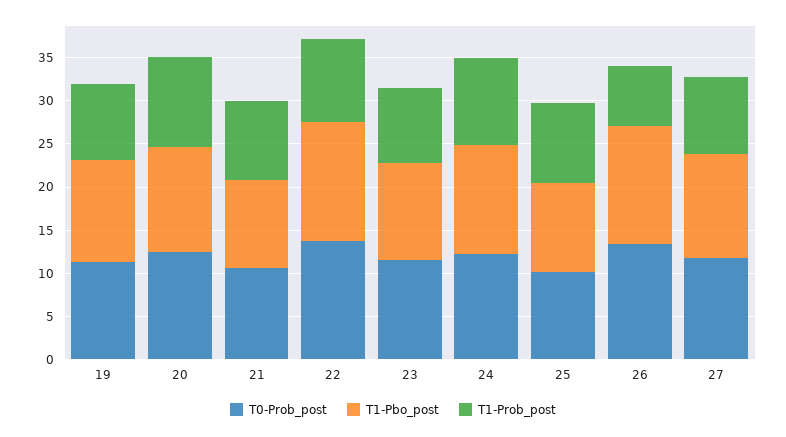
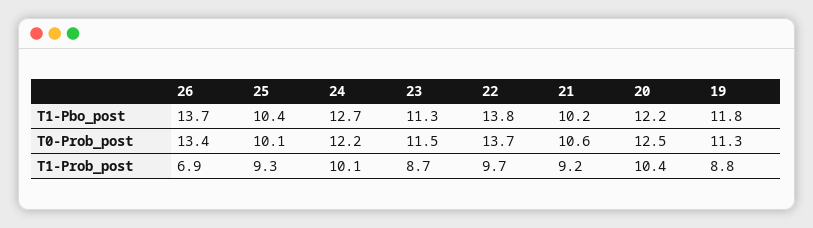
T0-Prob_post, 27: 12 -> none
T1-Pbo_post, 27: 12 -> none
T1-Prob_post, 27: 9 -> none

